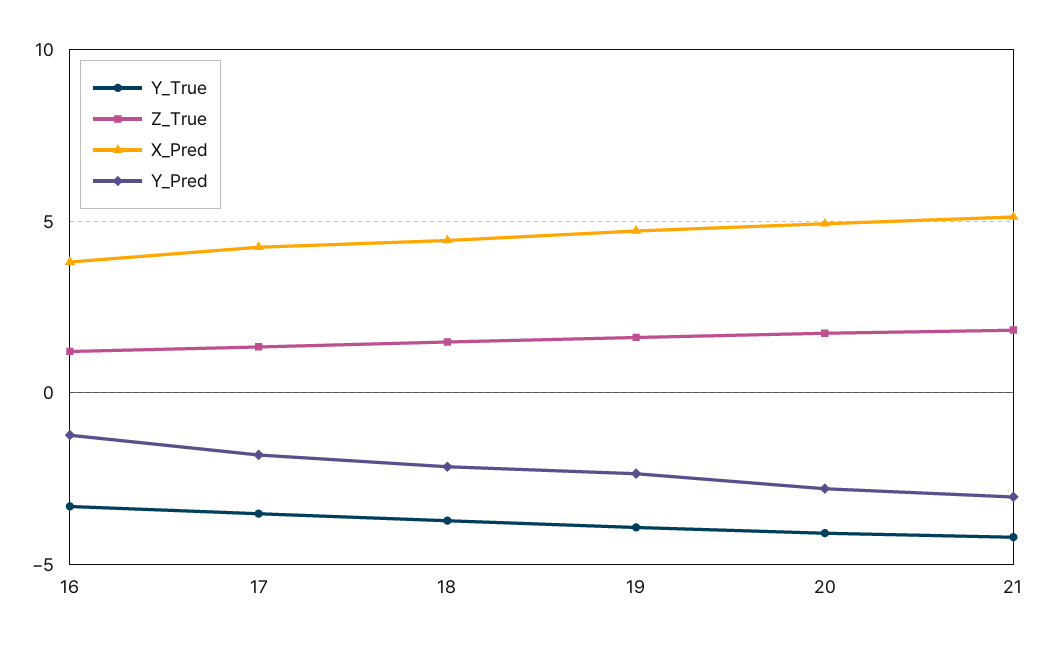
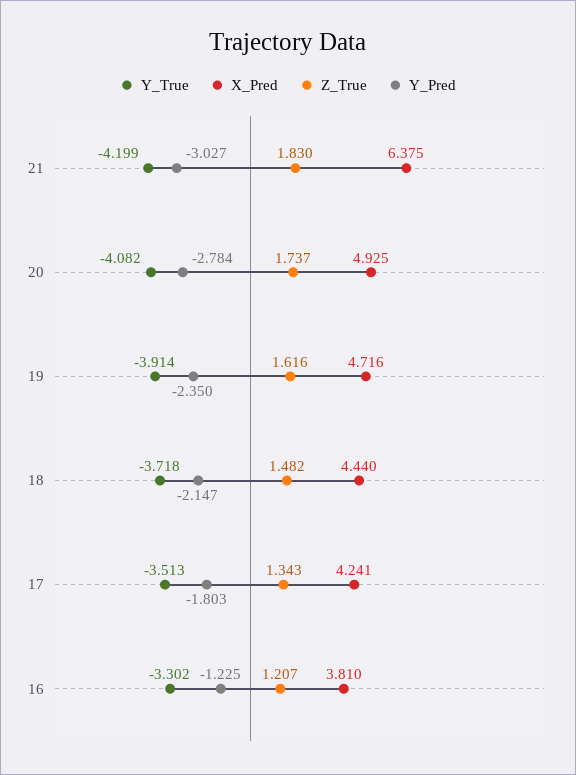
X_Pred, 21: 5 -> 6.375

